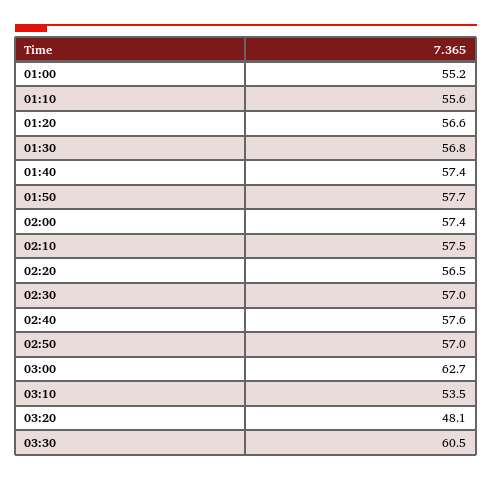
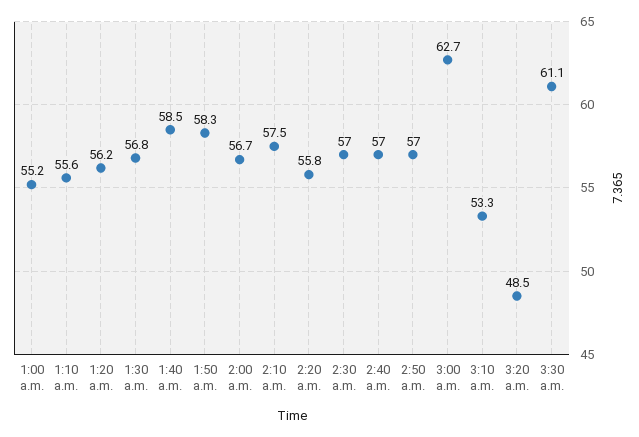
01:20: 56.6 -> 56.2
01:40: 57.4 -> 58.5
01:50: 57.7 -> 58.3
02:00: 57.4 -> 56.7
02:20: 56.5 -> 55.8
02:40: 57.6 -> 57
03:10: 53.5 -> 53.3
03:20: 48.1 -> 48.5
03:30: 60.5 -> 61.1

